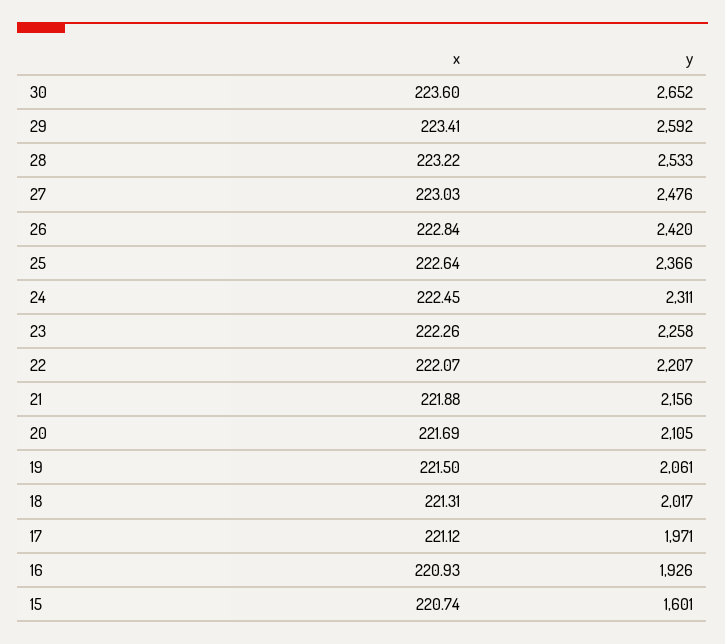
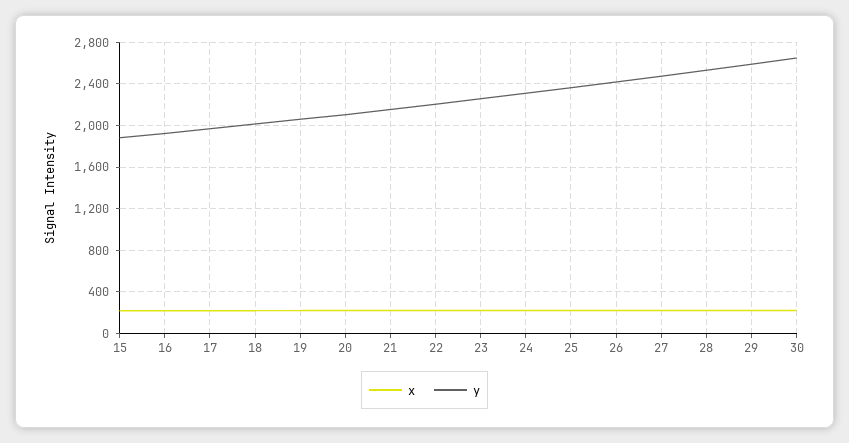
y, 15: 1601 -> 1900

